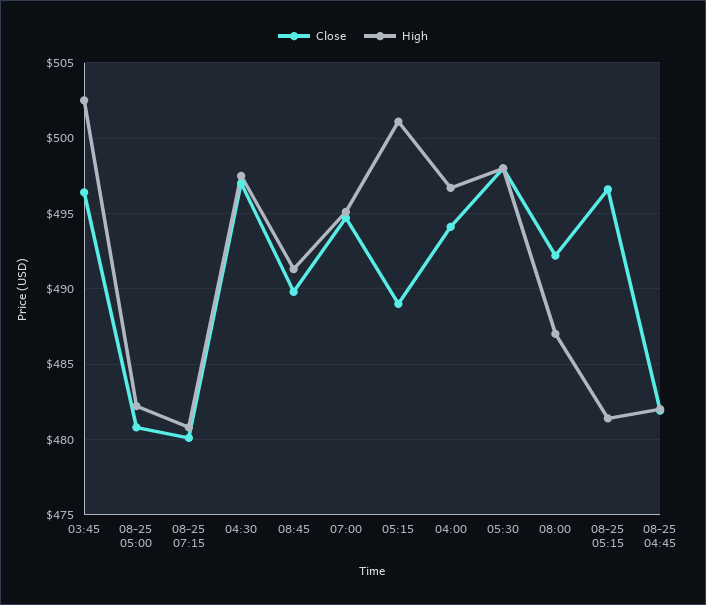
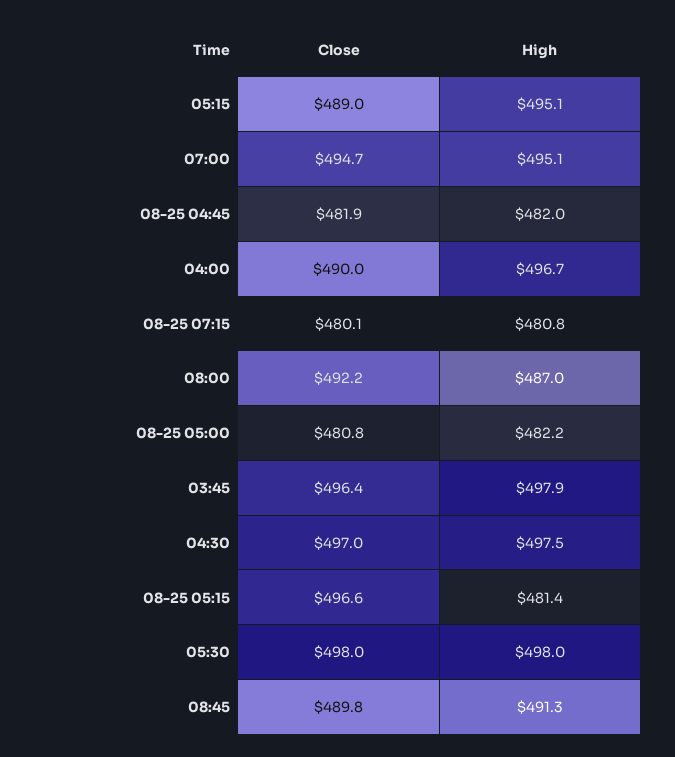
High, 03:45: 502.5 -> 497.9
High, 05:15: 501 -> 495.1
Close, 04:00: 494 -> 490

